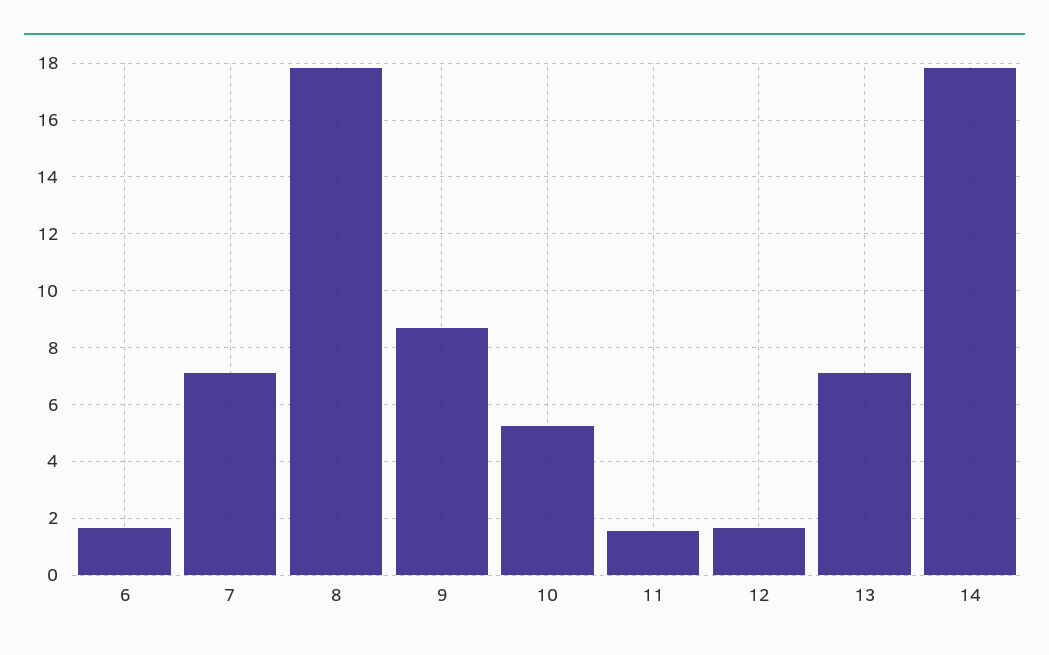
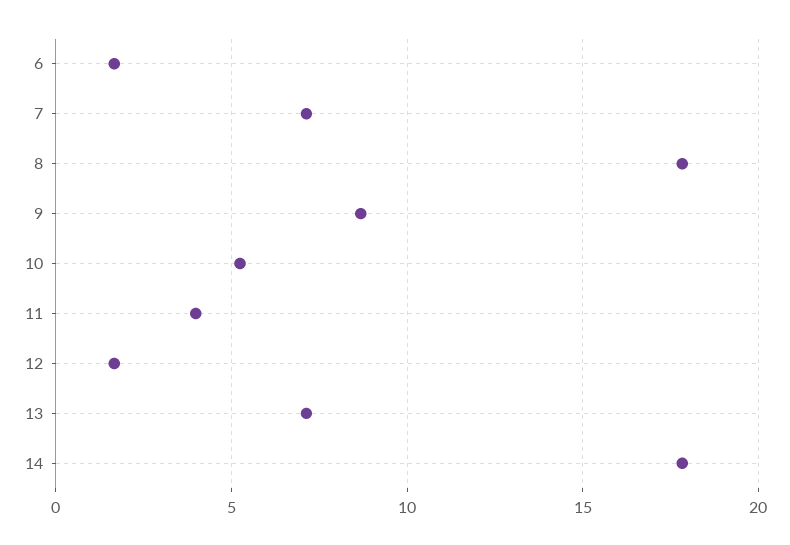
11: 1.5 -> 4

